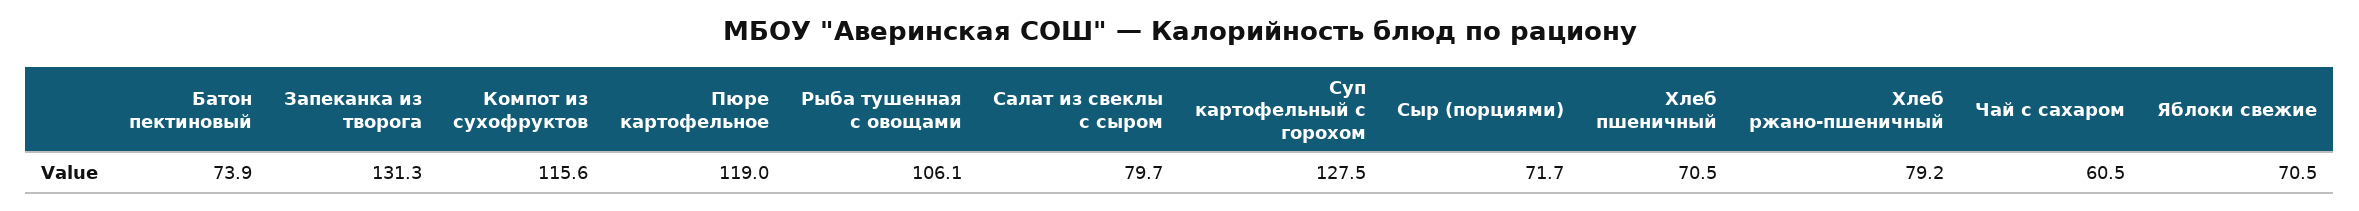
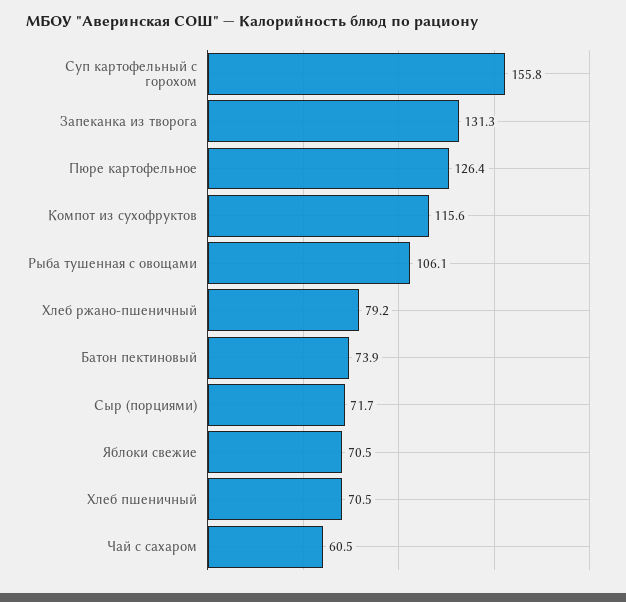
Пюре картофельное: 119 -> 126.4
Салат из свеклы с сыром: 79.7 -> none
Суп картофельный с горохом: 127.5 -> 155.8

